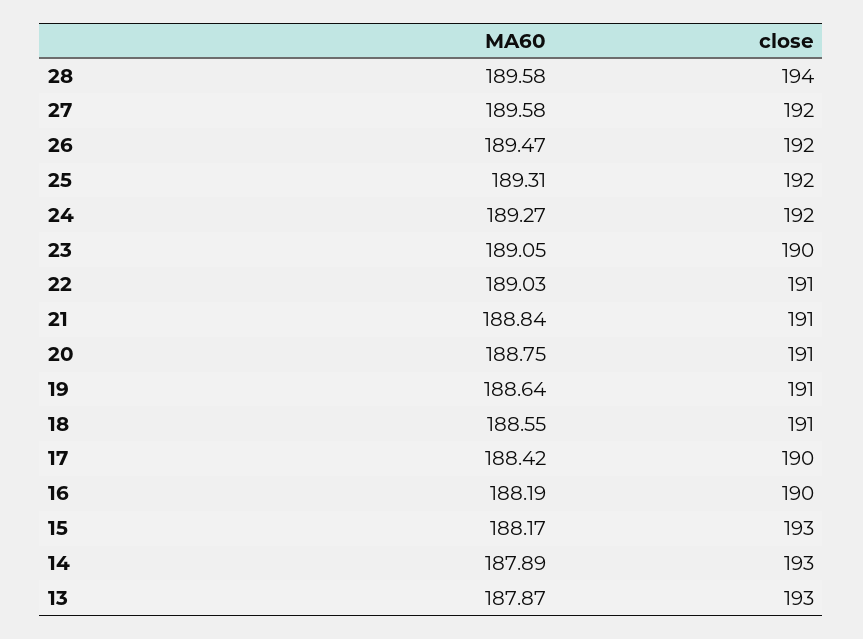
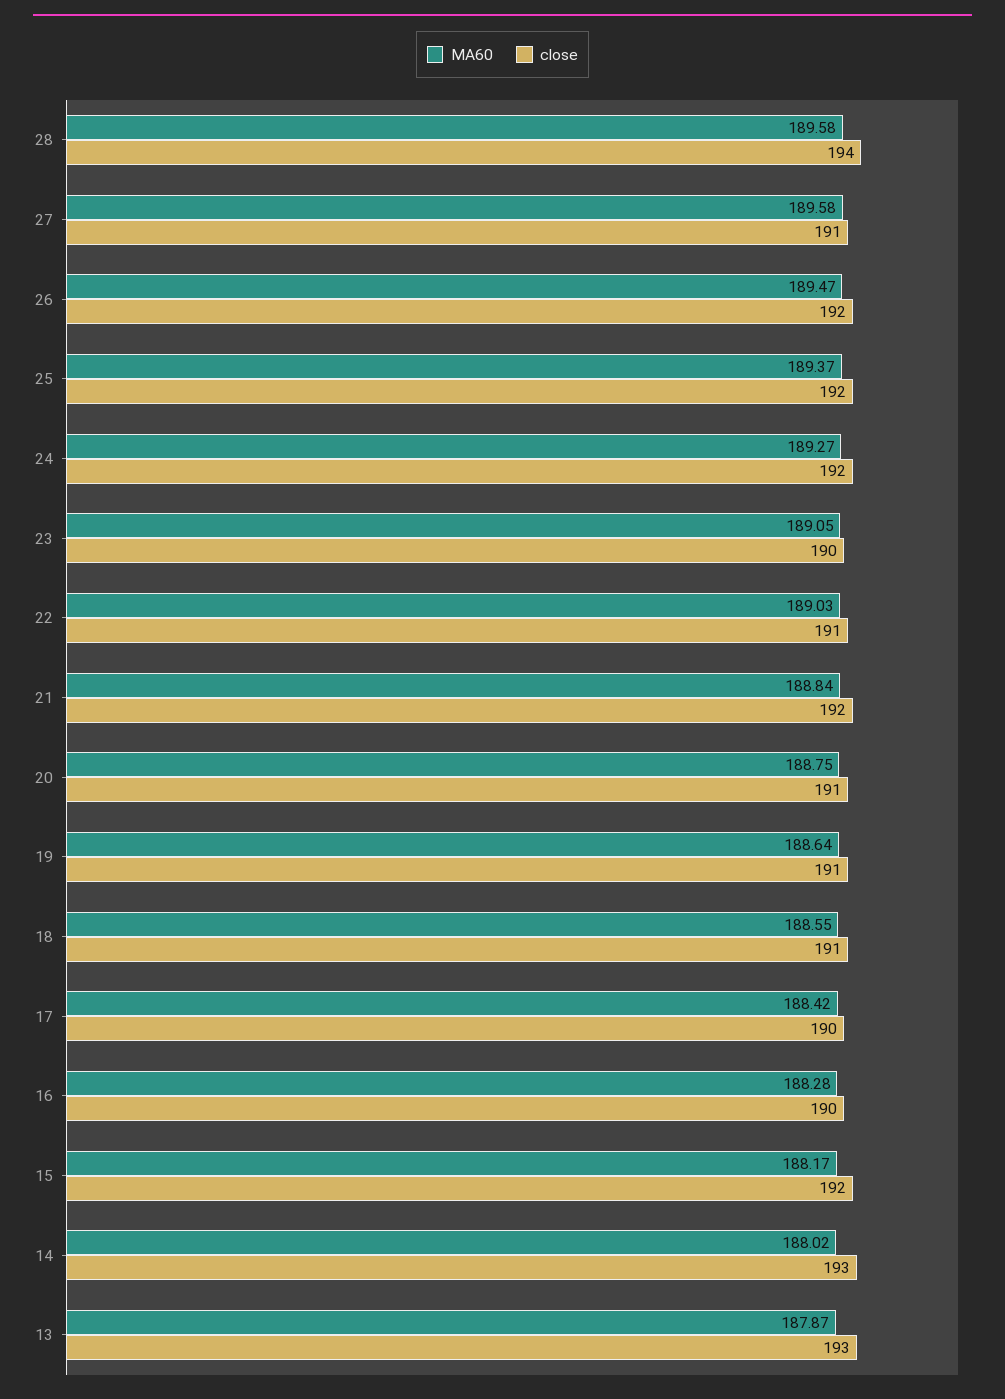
close, 27: 192 -> 191
MA60, 25: 189.31 -> 189.37
close, 21: 191 -> 192
MA60, 16: 188.19 -> 188.28
close, 15: 193 -> 192
MA60, 14: 187.89 -> 188.02

